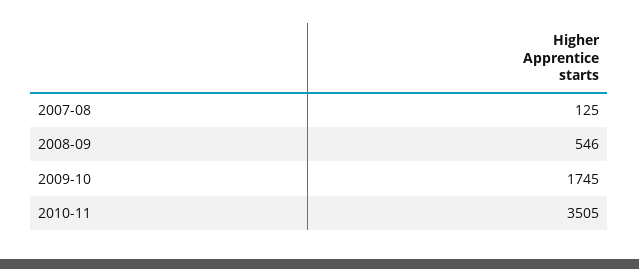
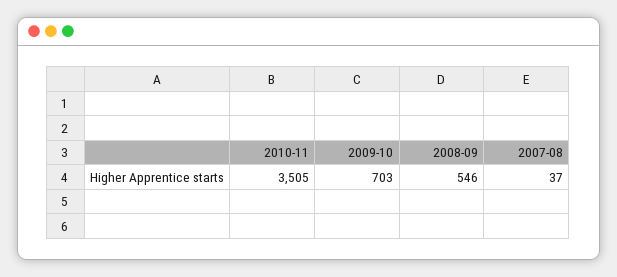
2007-08: 125 -> 37
2009-10: 1745 -> 703

